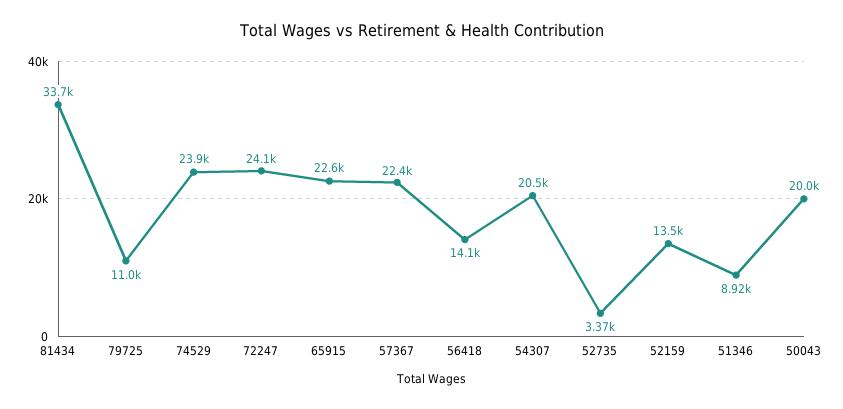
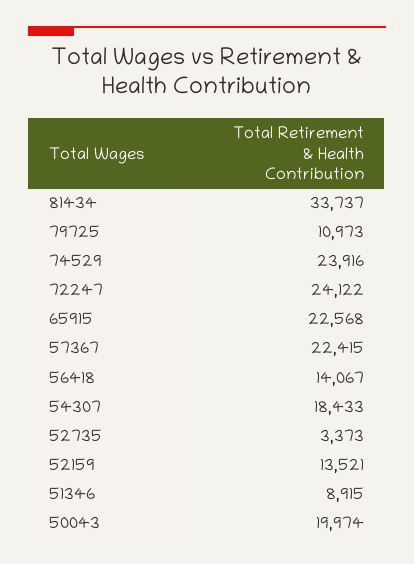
54307: 20500 -> 18433

